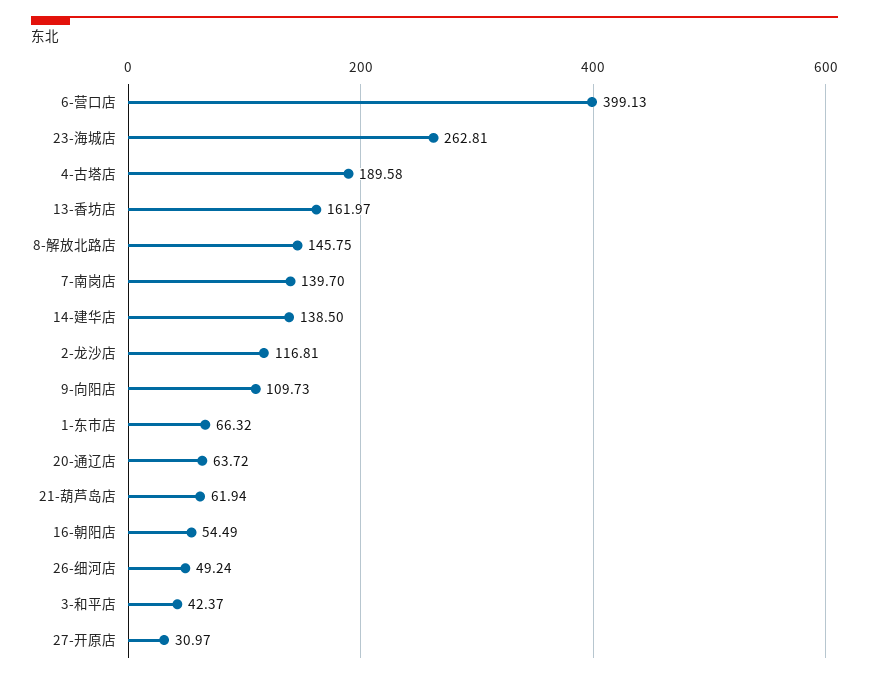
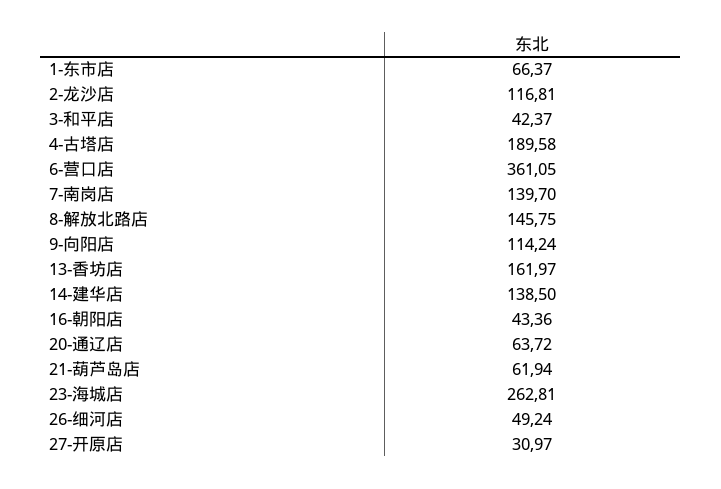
6-营口店: 399.13 -> 361.05
9-向阳店: 109.73 -> 114.24
1-东市店: 66.32 -> 66.37
16-朝阳店: 54.49 -> 43.36

